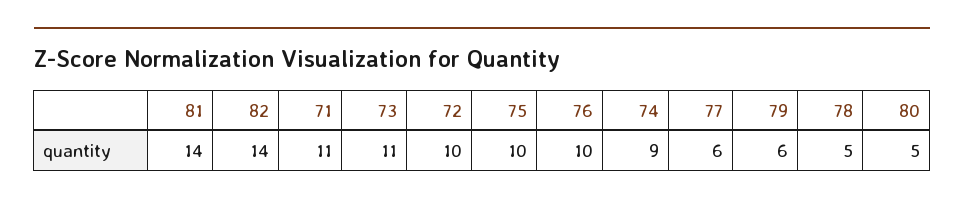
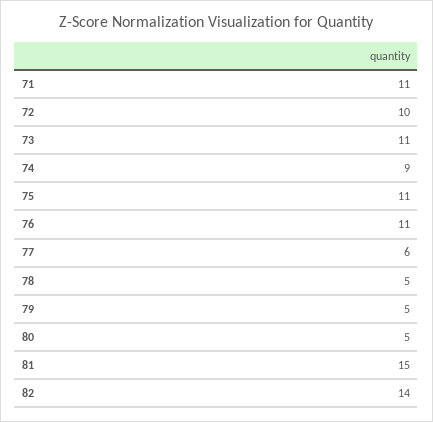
81: 14 -> 15
75: 10 -> 11
76: 10 -> 11
79: 6 -> 5

